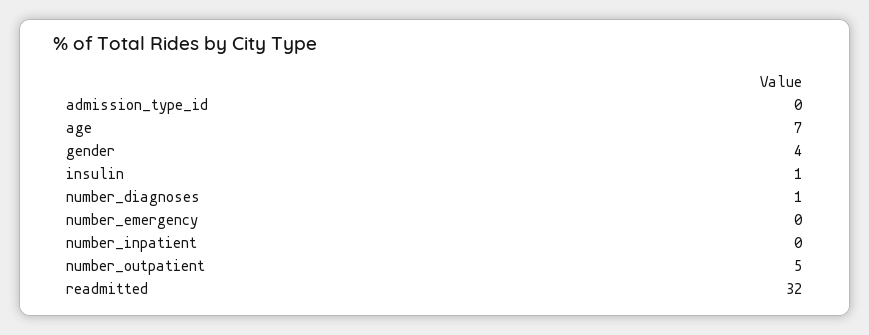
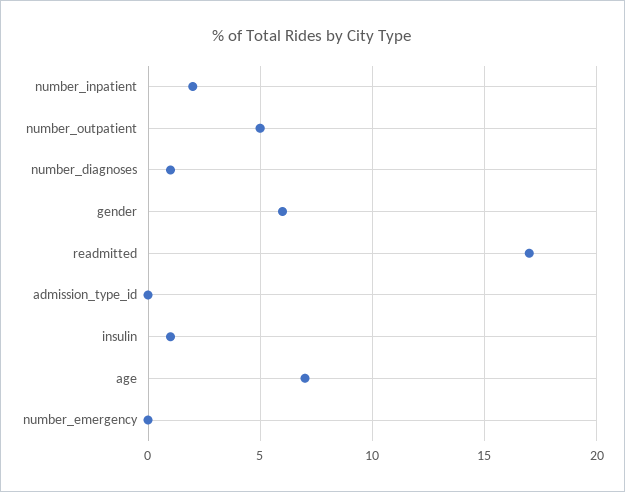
gender: 4 -> 6
number_inpatient: 0 -> 2
readmitted: 32 -> 17

